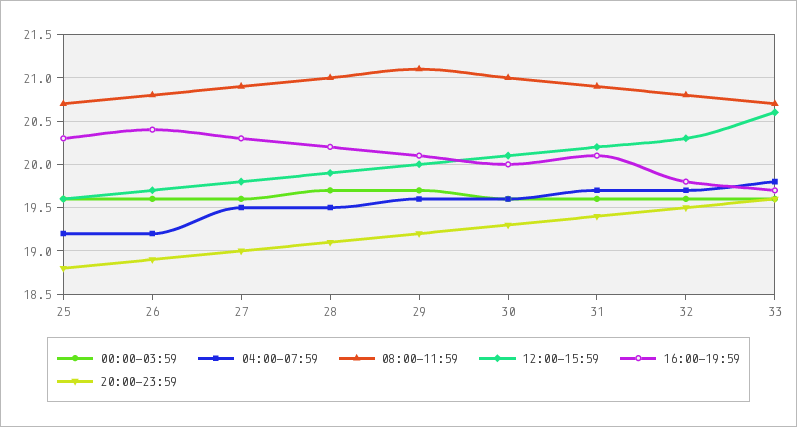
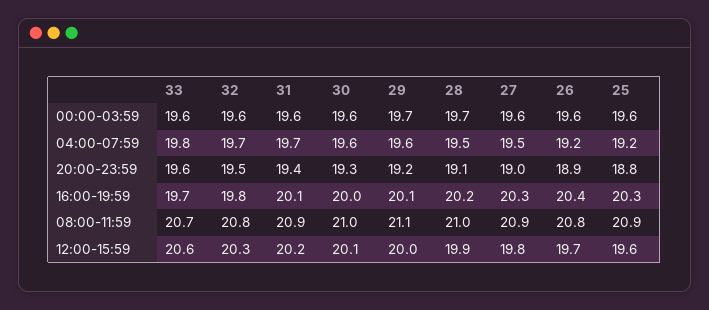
08:00-11:59, 25: 20.7 -> 20.9

